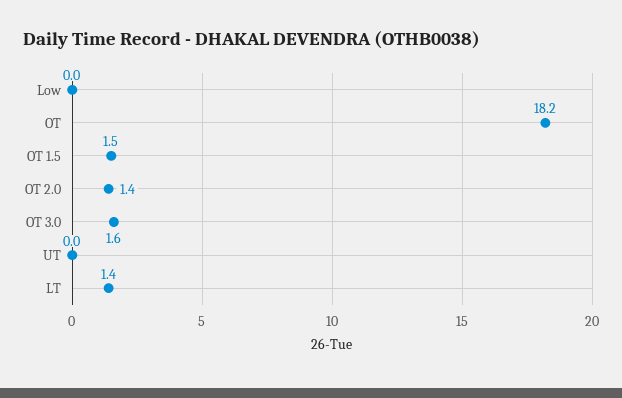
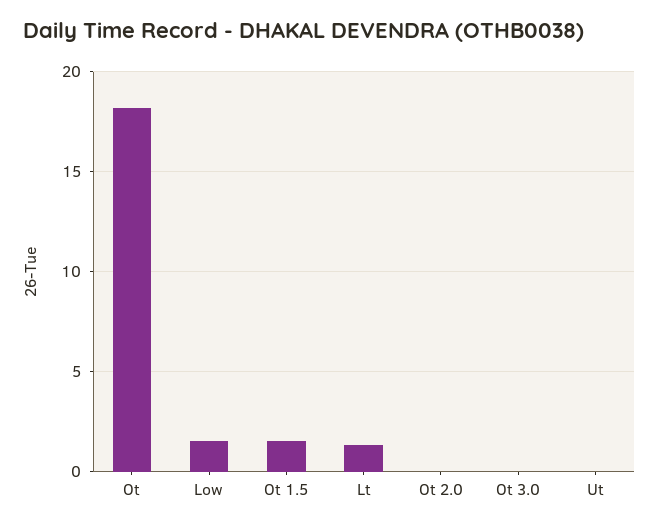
Low: 0 -> 1.5
OT 2.0: 1.4 -> 0
OT 3.0: 1.6 -> 0

